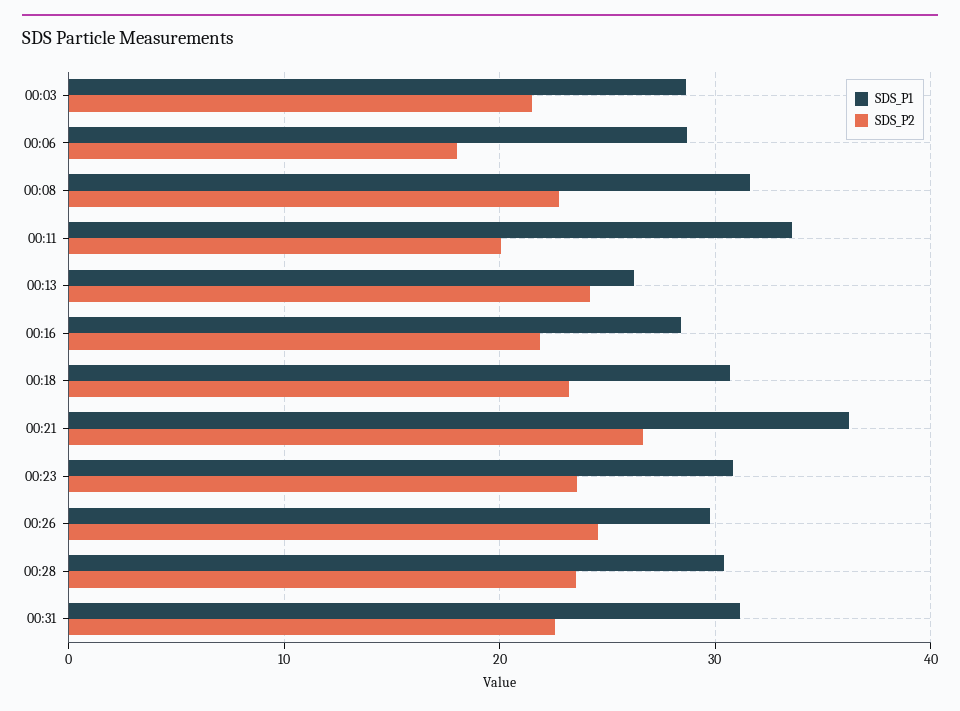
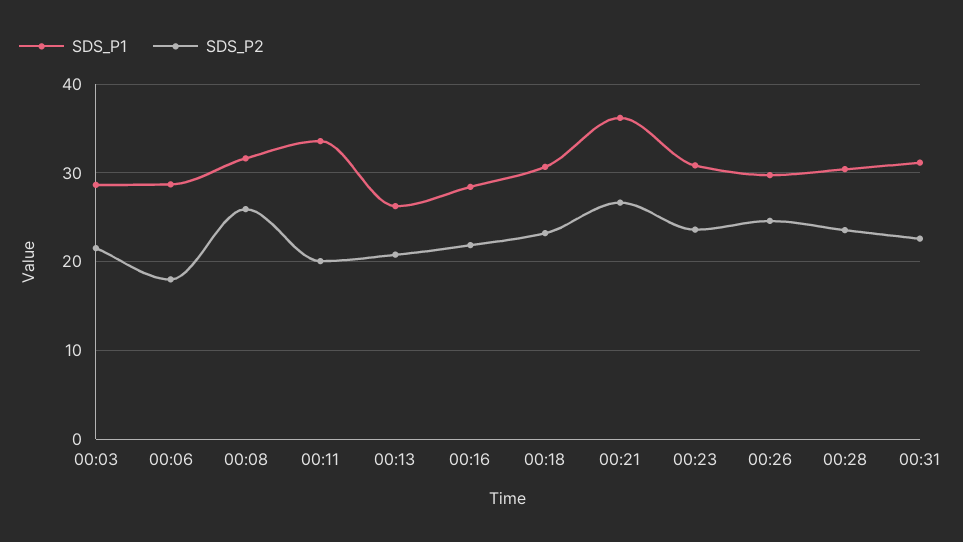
SDS_P2, 00:08: 23 -> 26
SDS_P2, 00:13: 24 -> 21

